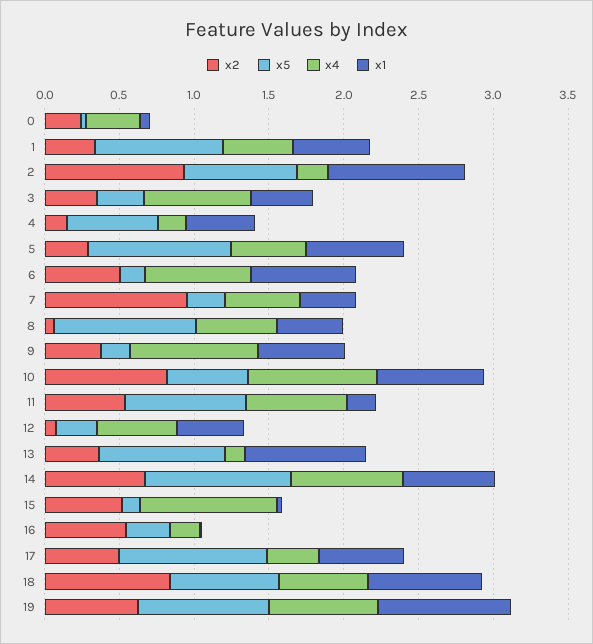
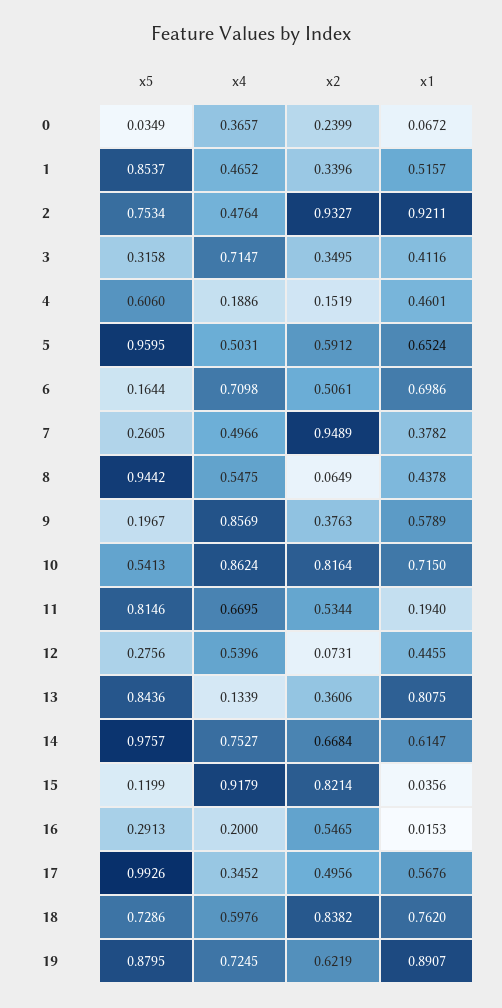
x4, 2: 0.2 -> 0.4764
x2, 5: 0.3 -> 0.5912
x2, 15: 0.5 -> 0.8214

